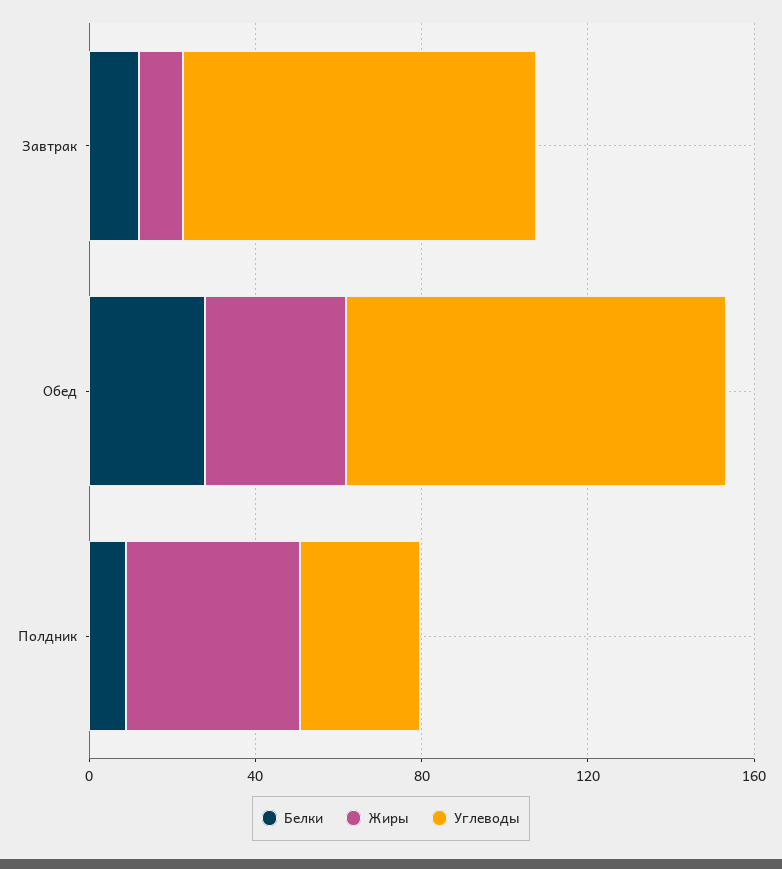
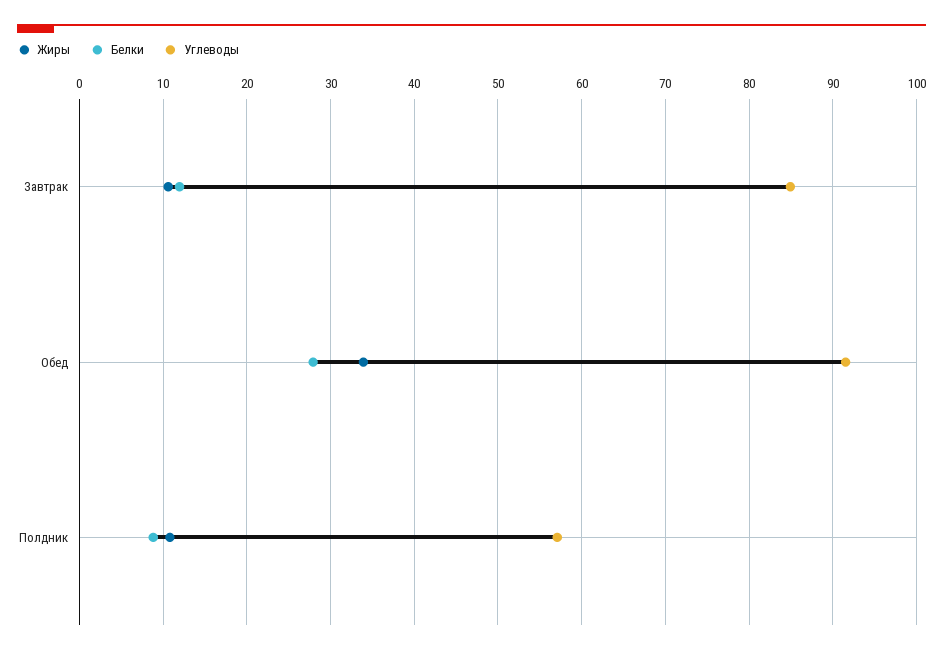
Жиры, Полдник: 40 -> 11
Углеводы, Полдник: 30 -> 57

